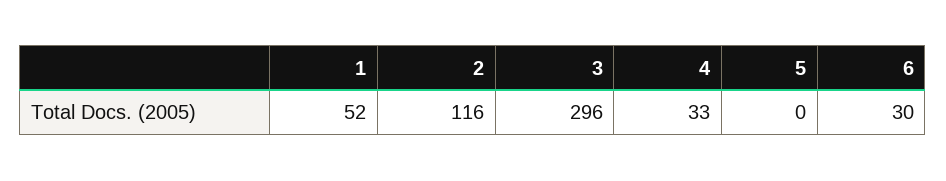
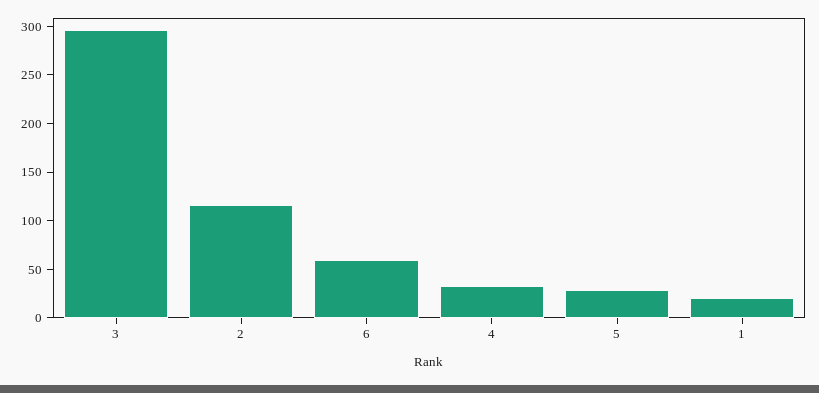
1: 52 -> 20
5: 0 -> 30
6: 30 -> 60

